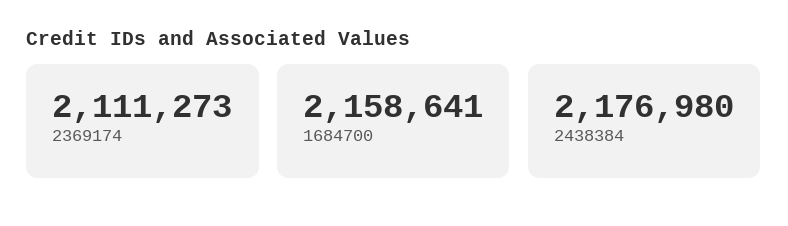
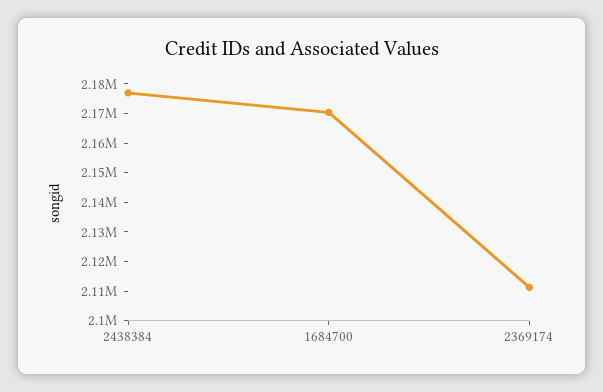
1684700: 2158641 -> 2170000

